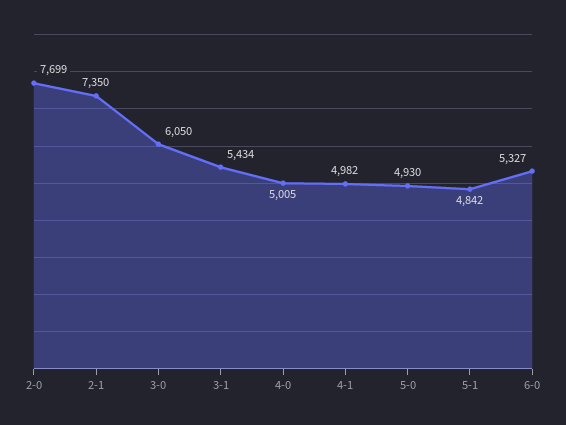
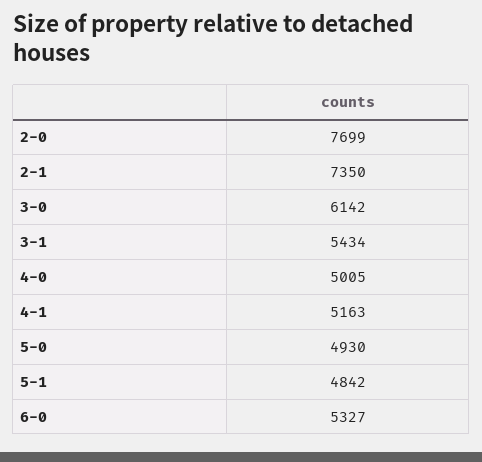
3-0: 6050 -> 6142
4-1: 4982 -> 5163

